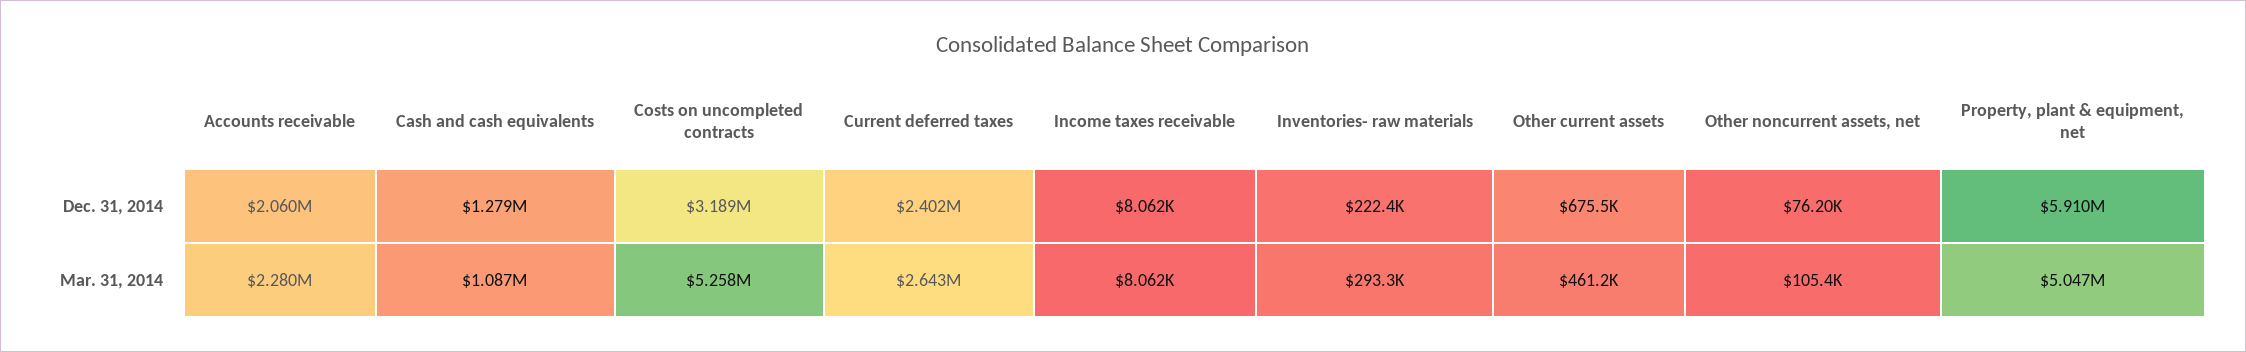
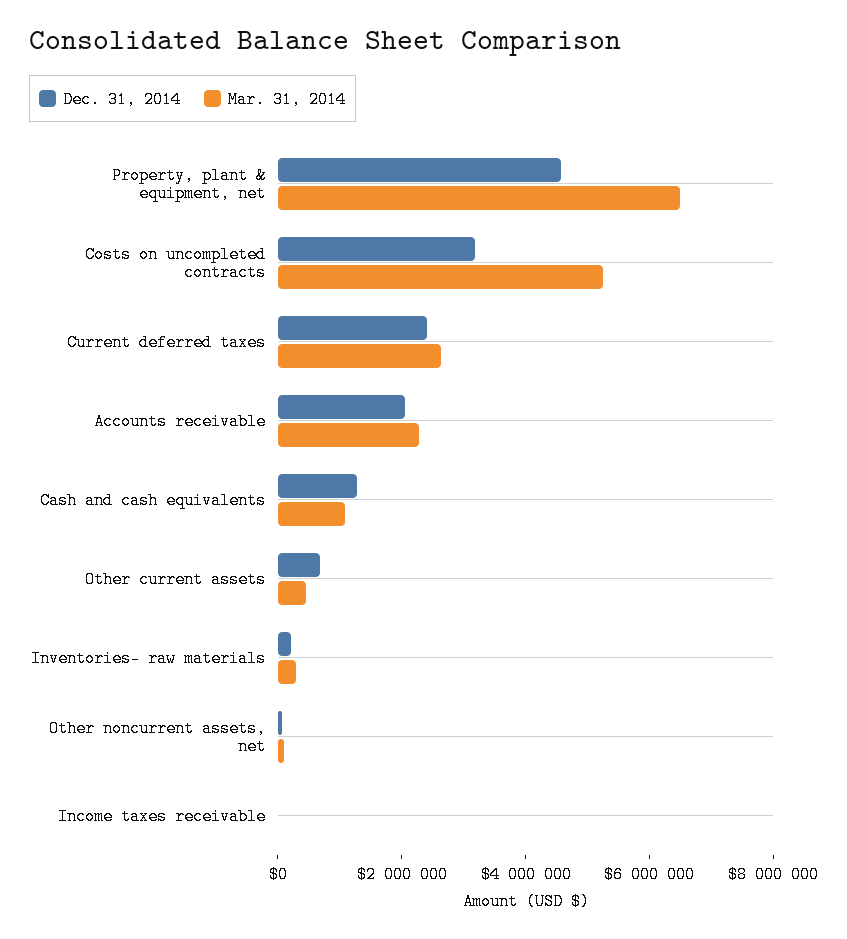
Dec. 31, 2014, Property, plant & equipment, net: 5910000 -> 4500000
Mar. 31, 2014, Property, plant & equipment, net: 5047000 -> 6500000

